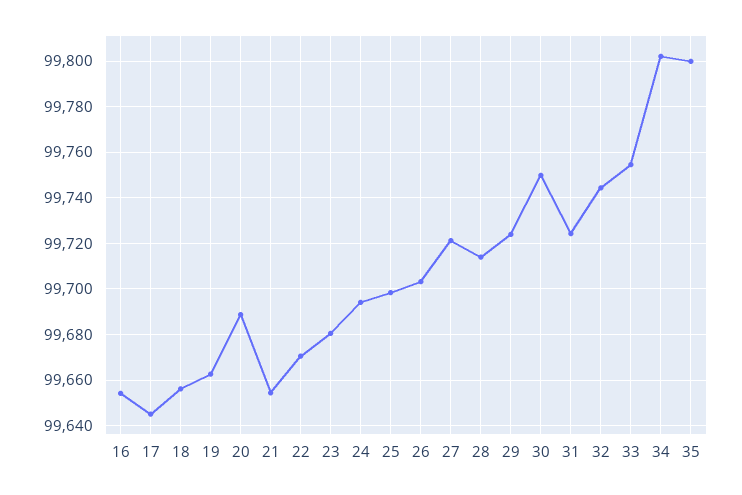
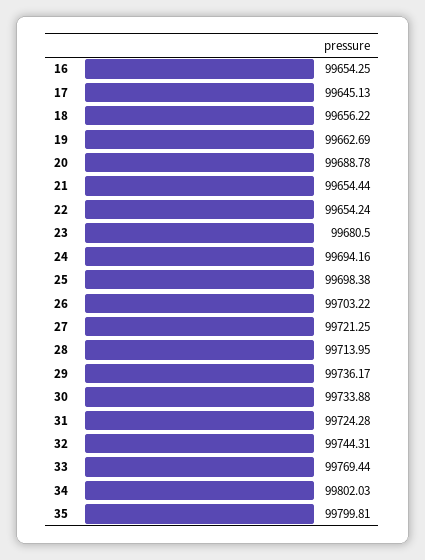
22: 99670 -> 99654.24
29: 99725 -> 99736.17
30: 99750 -> 99733.88
33: 99755 -> 99769.44

